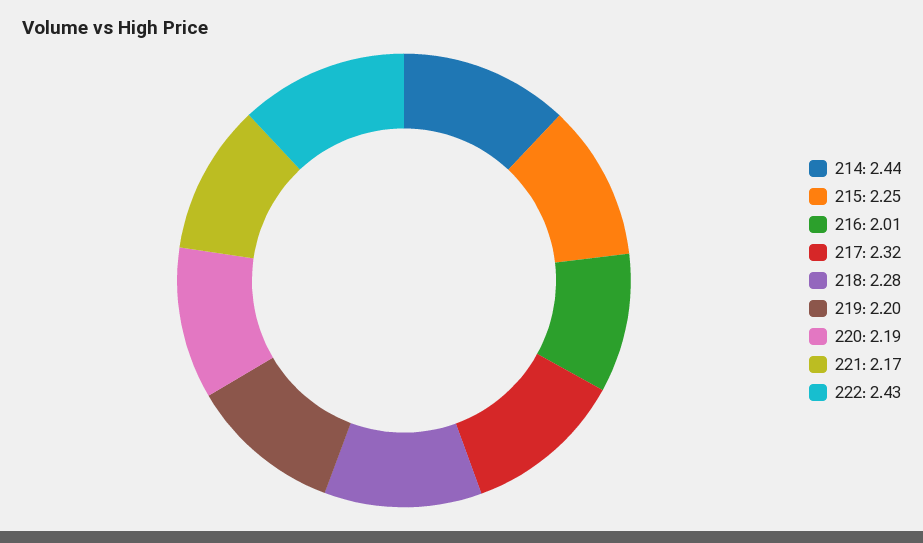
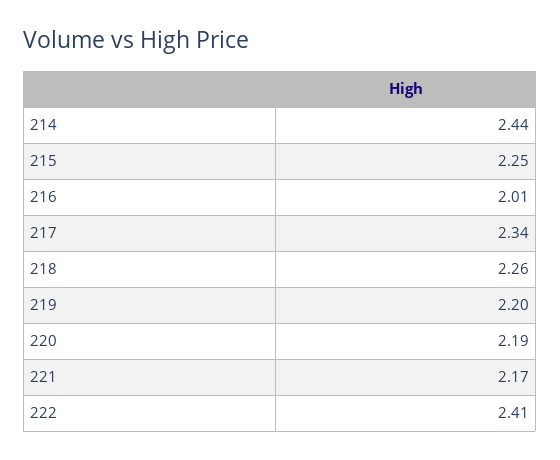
217: 2.32 -> 2.34
218: 2.28 -> 2.26
222: 2.43 -> 2.41

